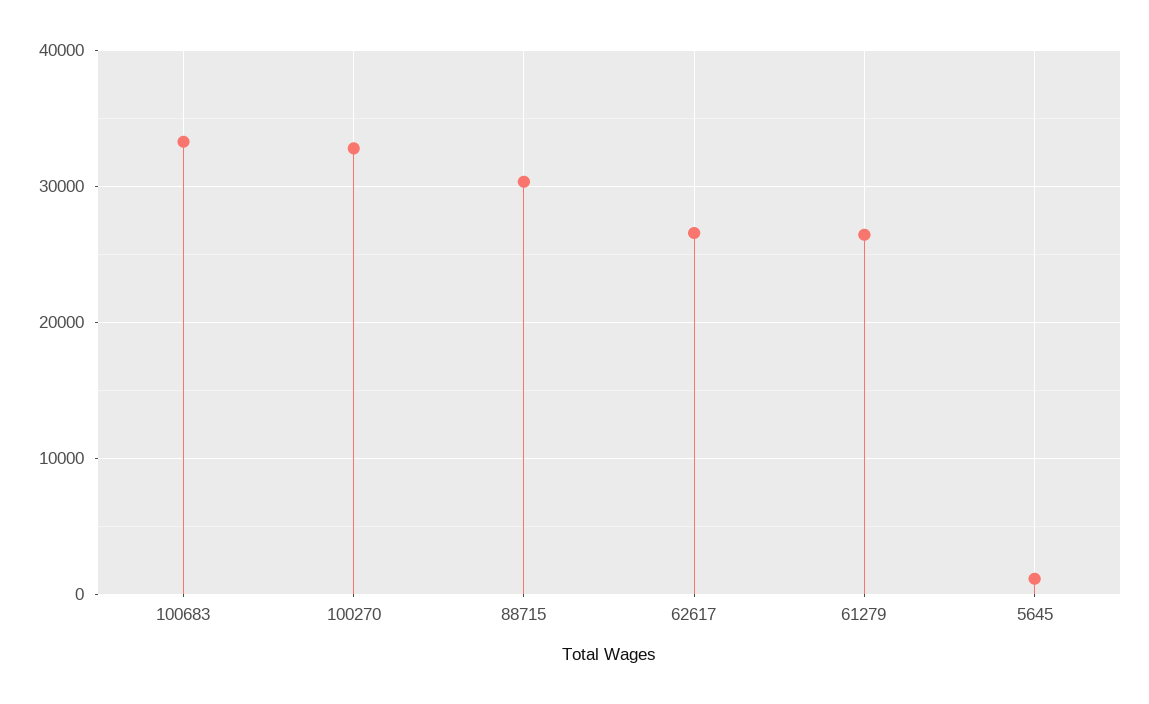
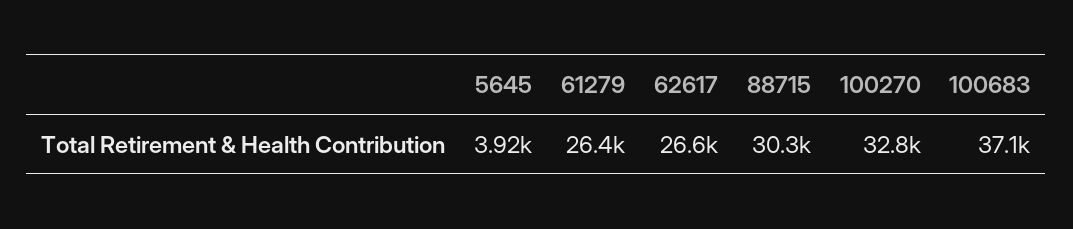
100683: 33000 -> 37100
5645: 1000 -> 3920

